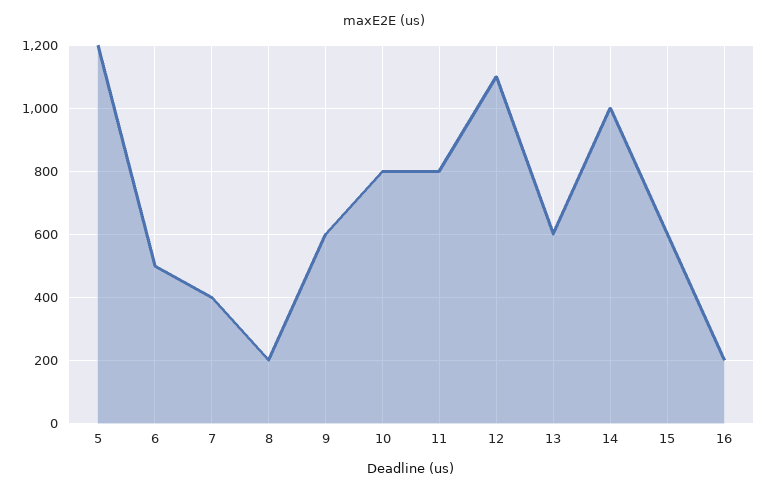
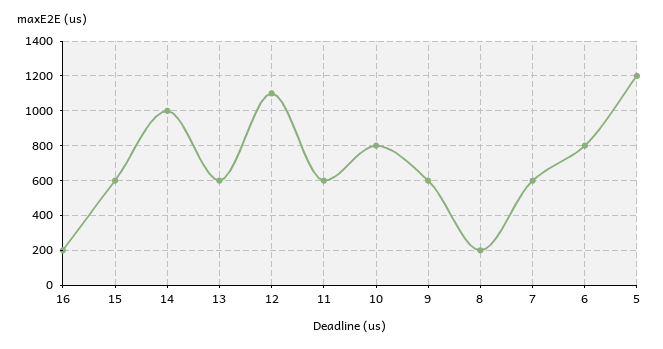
6: 500 -> 800
7: 400 -> 600
11: 800 -> 600

